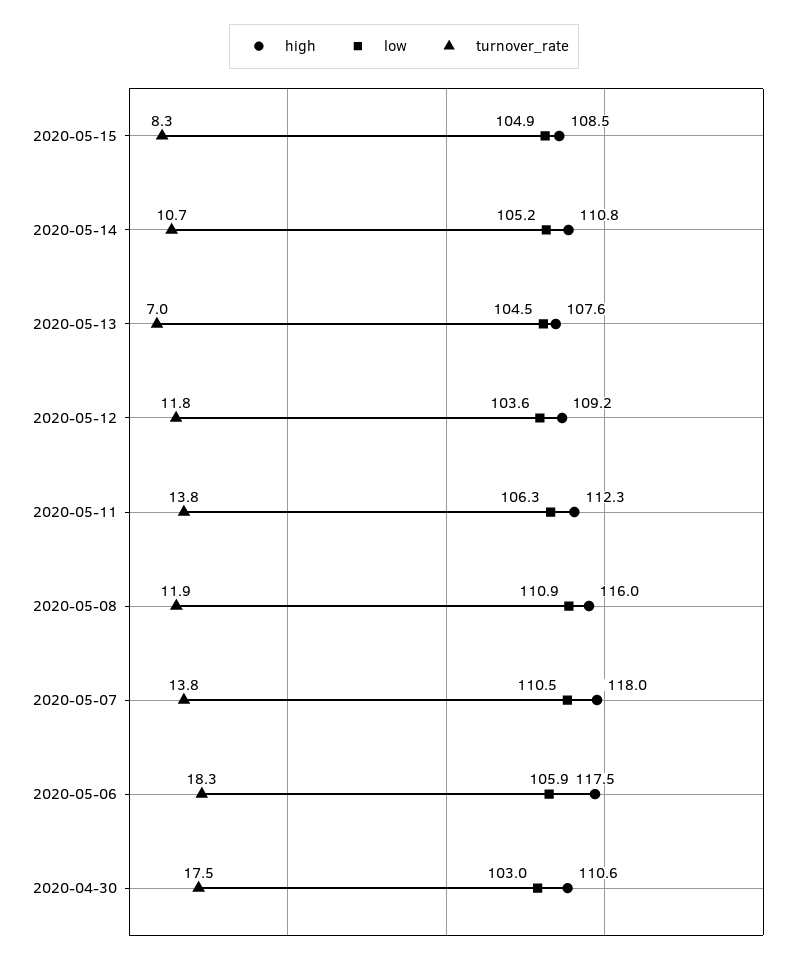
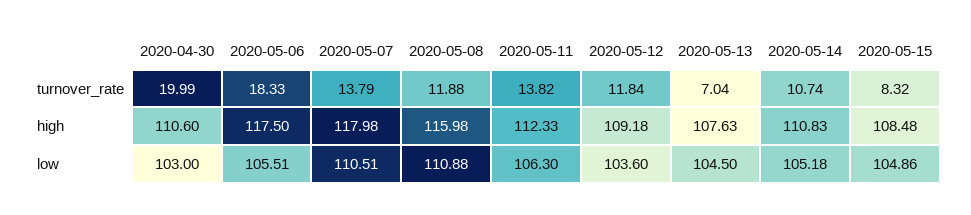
low, 2020-05-06: 105.9 -> 105.51
turnover_rate, 2020-04-30: 17.5 -> 19.99

